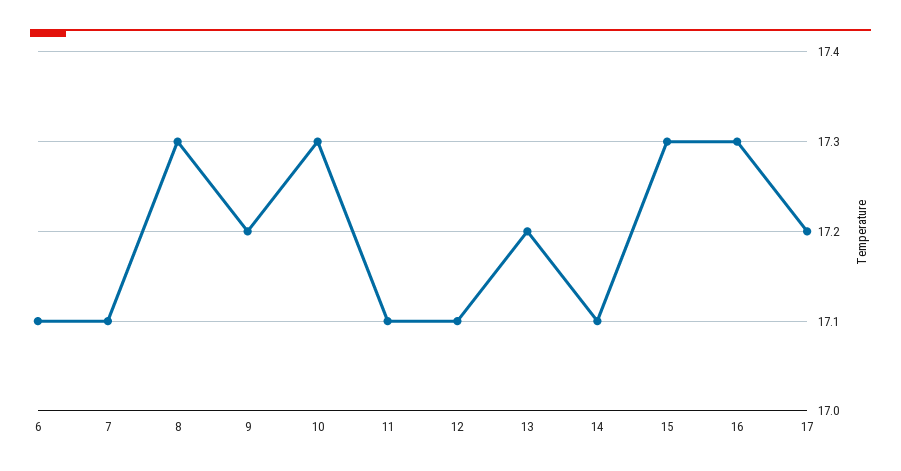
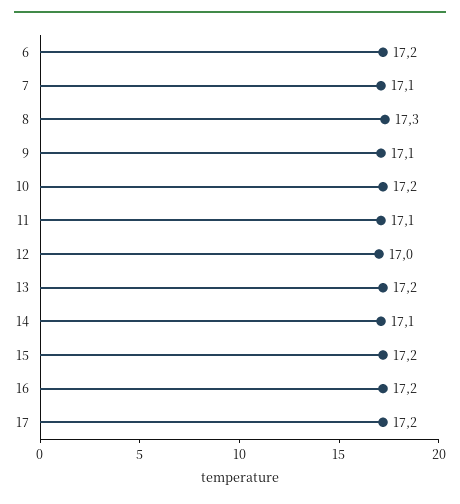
6: 17.1 -> 17.2
9: 17.2 -> 17.1
10: 17.3 -> 17.2
12: 17.1 -> 17
15: 17.3 -> 17.2
16: 17.3 -> 17.2

